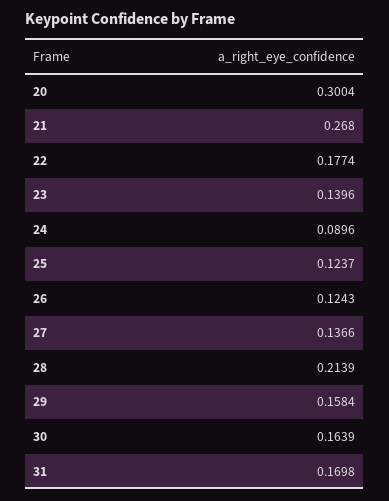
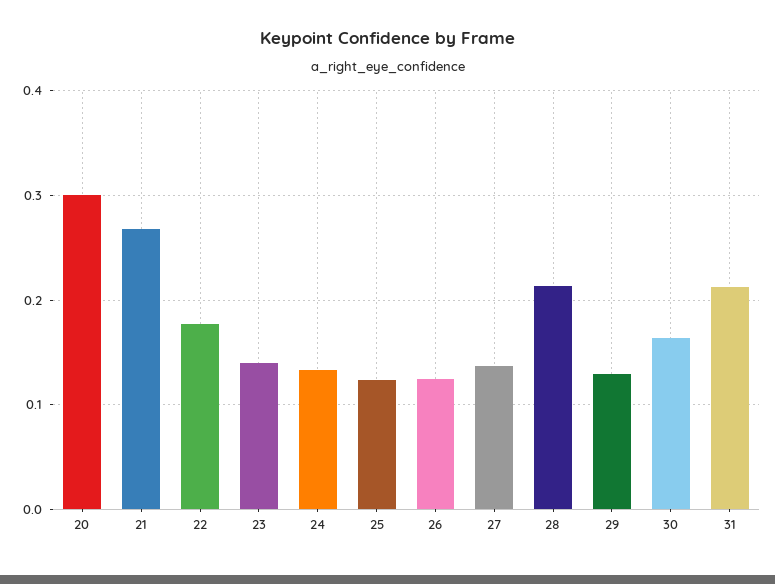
24: 0.0896 -> 0.13
29: 0.1584 -> 0.13
31: 0.1698 -> 0.21

